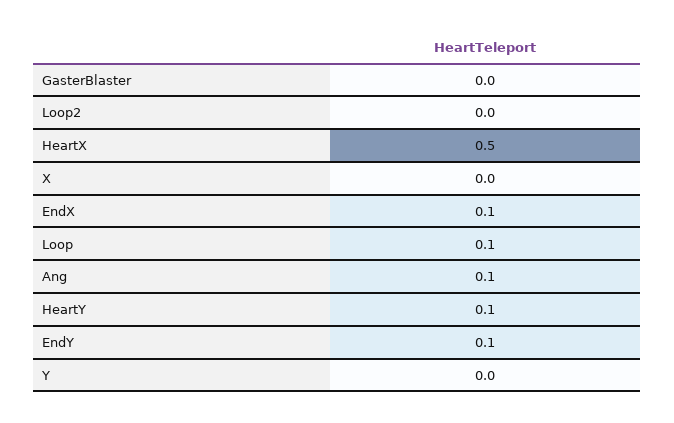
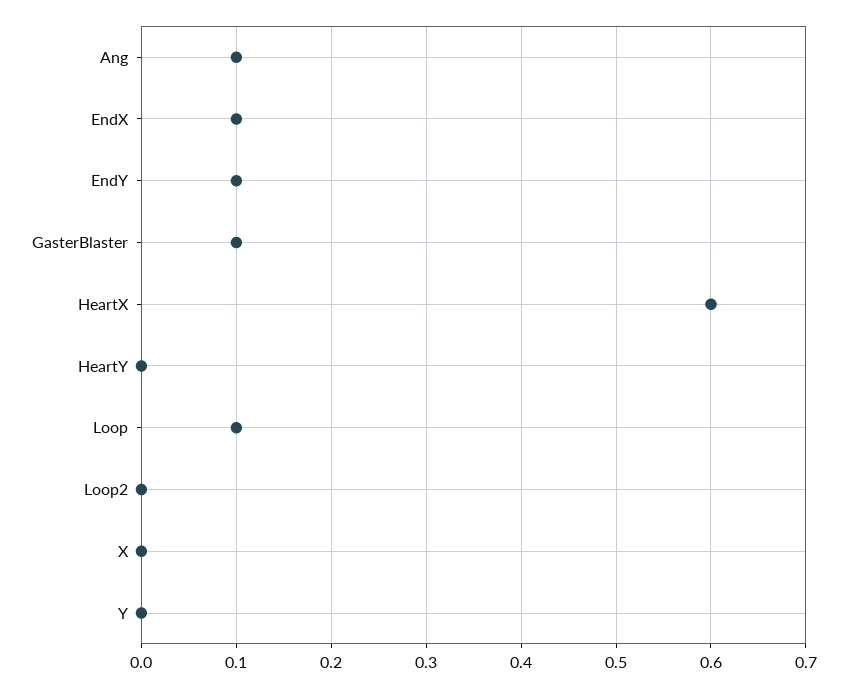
GasterBlaster: 0 -> 0.1
HeartX: 0.5 -> 0.6
HeartY: 0.1 -> 0

